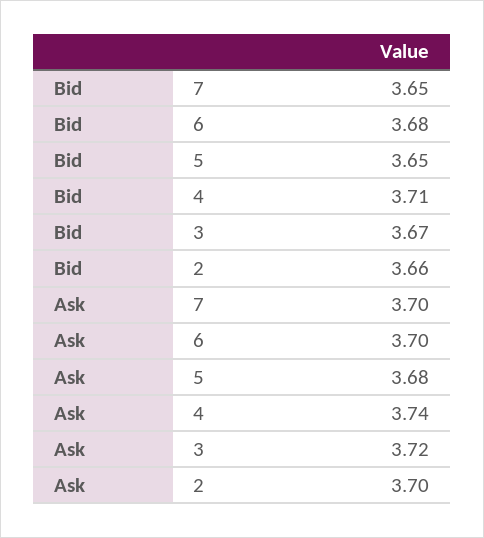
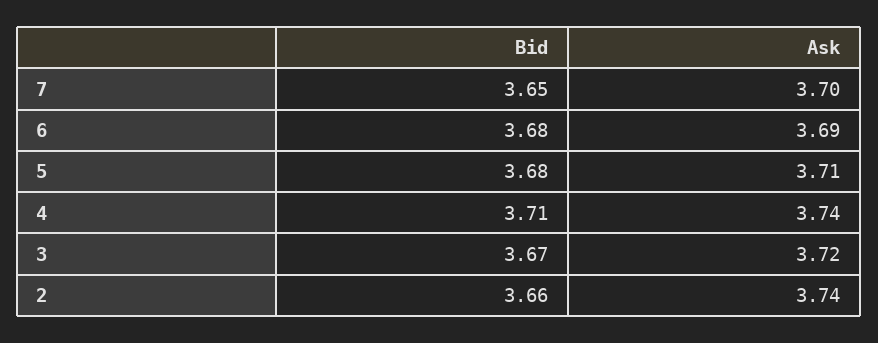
Bid, 5: 3.65 -> 3.68
Ask, 6: 3.7 -> 3.69
Ask, 5: 3.68 -> 3.71
Ask, 2: 3.7 -> 3.74

